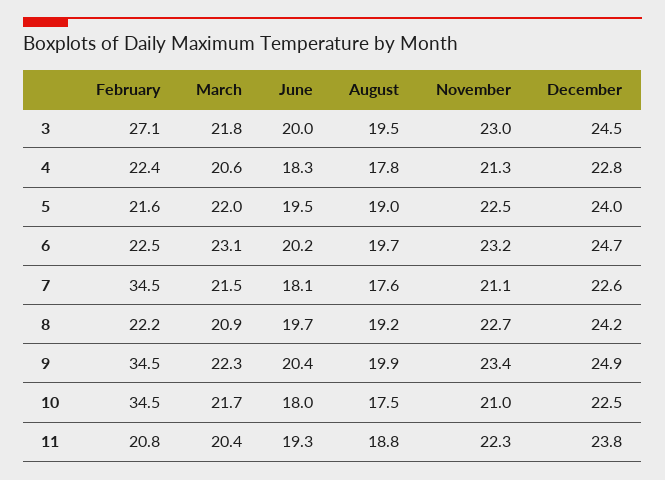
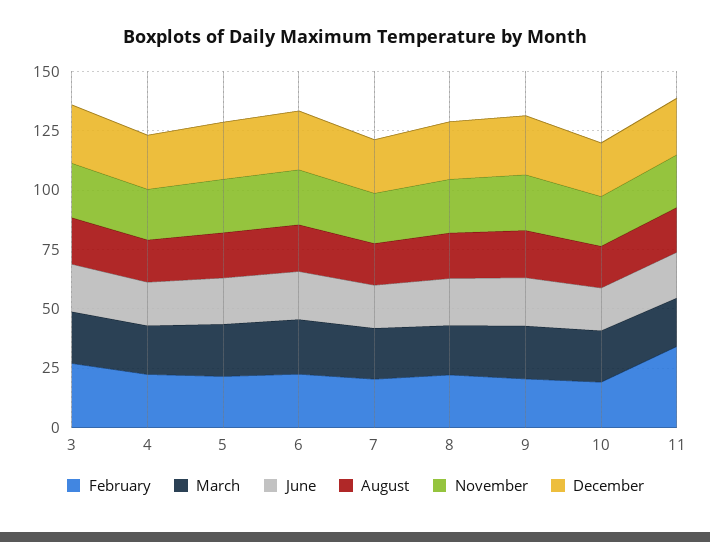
February, 7: 34.5 -> 20
February, 9: 34.5 -> 20
February, 10: 34.5 -> 20
February, 11: 20.8 -> 35

